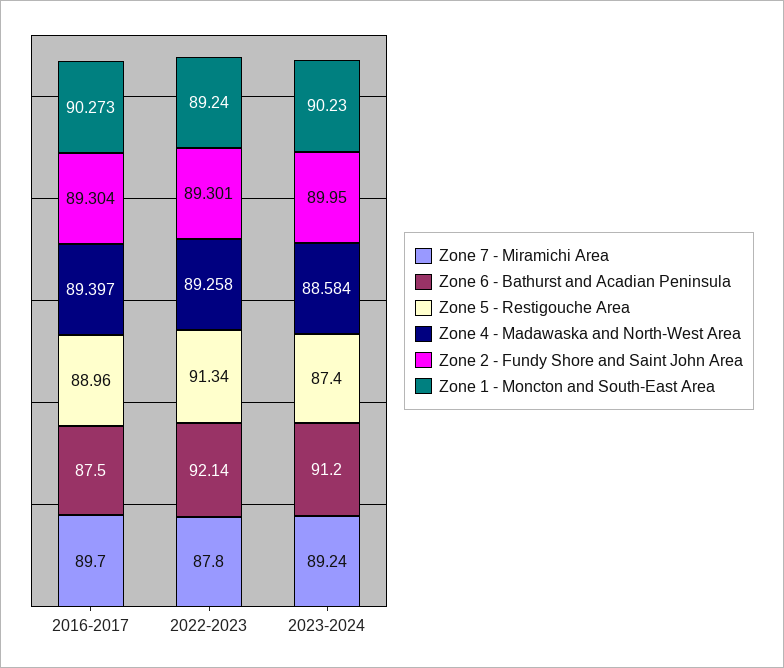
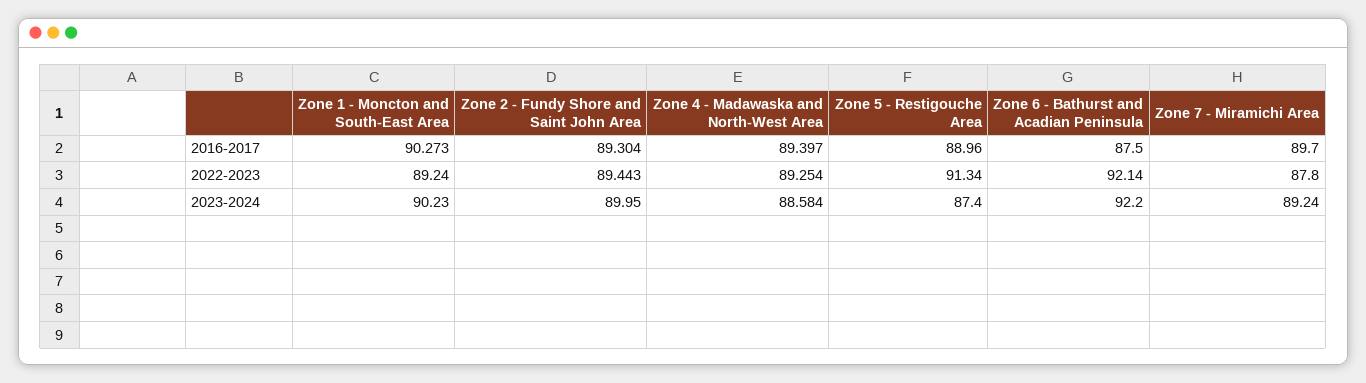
Zone 4 - Madawaska and North-West Area, 2022-2023: 89.258 -> 89.254
Zone 2 - Fundy Shore and Saint John Area, 2022-2023: 89.301 -> 89.443
Zone 6 - Bathurst and Acadian Peninsula, 2023-2024: 91.2 -> 92.2

